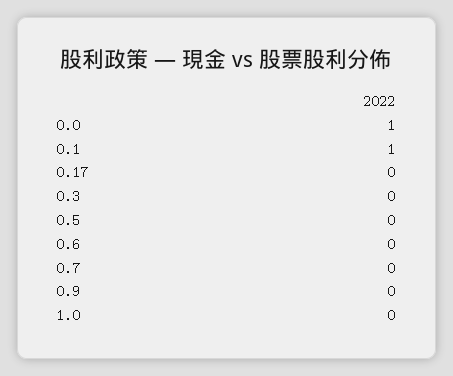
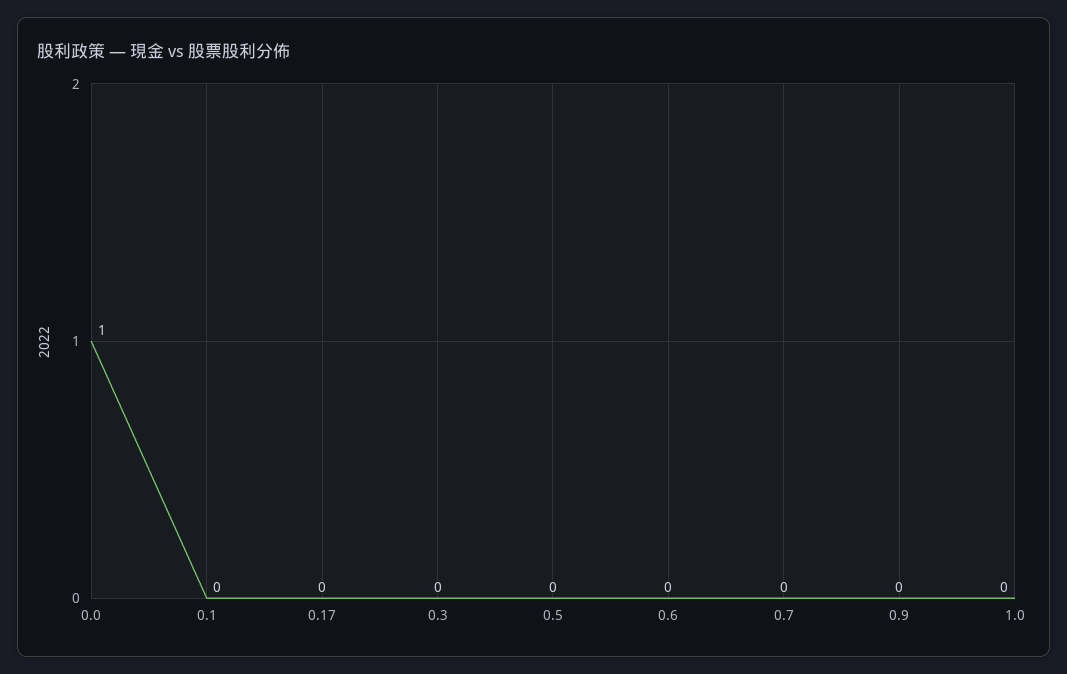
0.1: 1 -> 0

